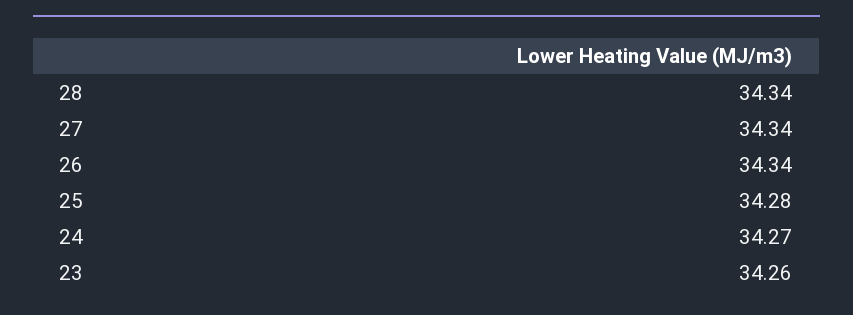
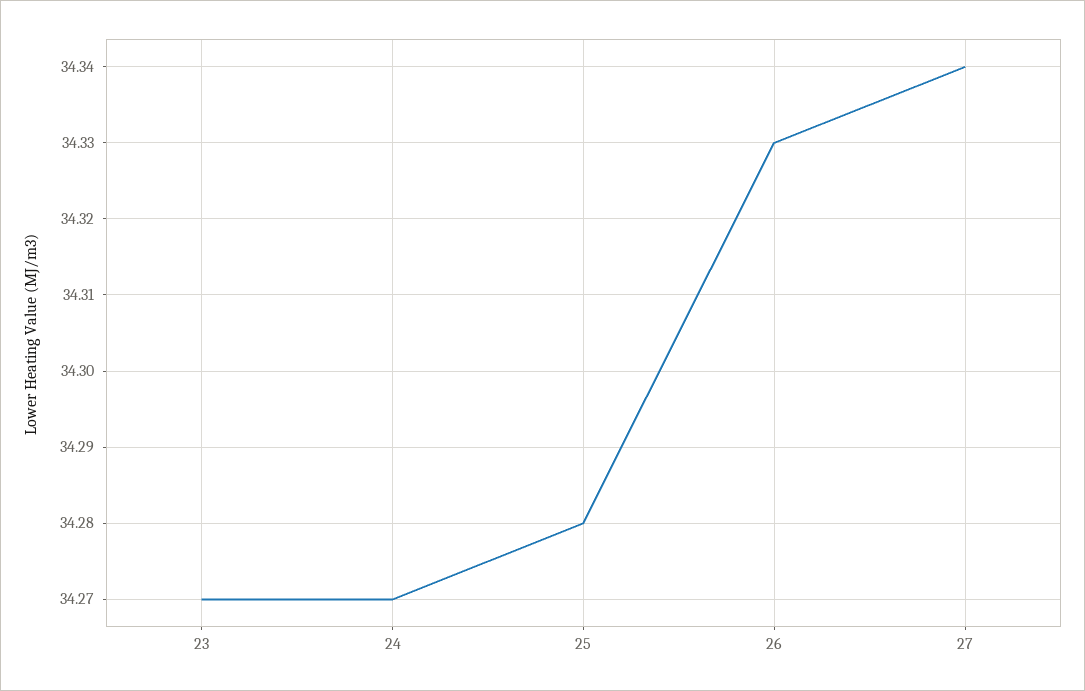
28: 34.34 -> none
26: 34.34 -> 34.33
23: 34.26 -> 34.27

